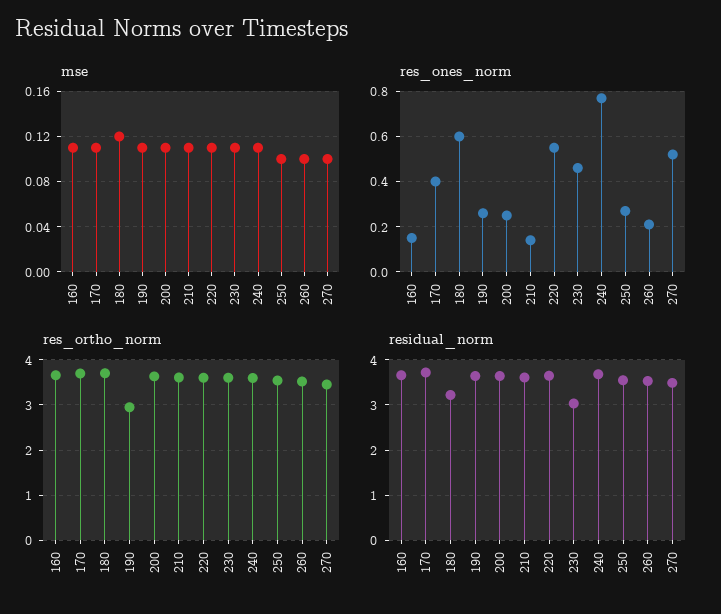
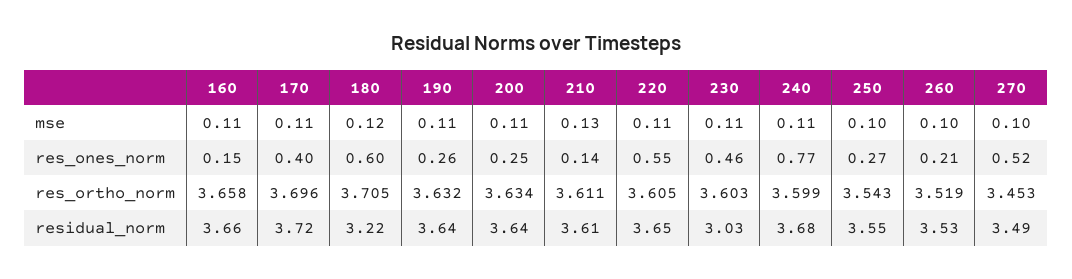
mse, 210: 0.11 -> 0.13
res_ortho_norm, 190: 3 -> 3.632

